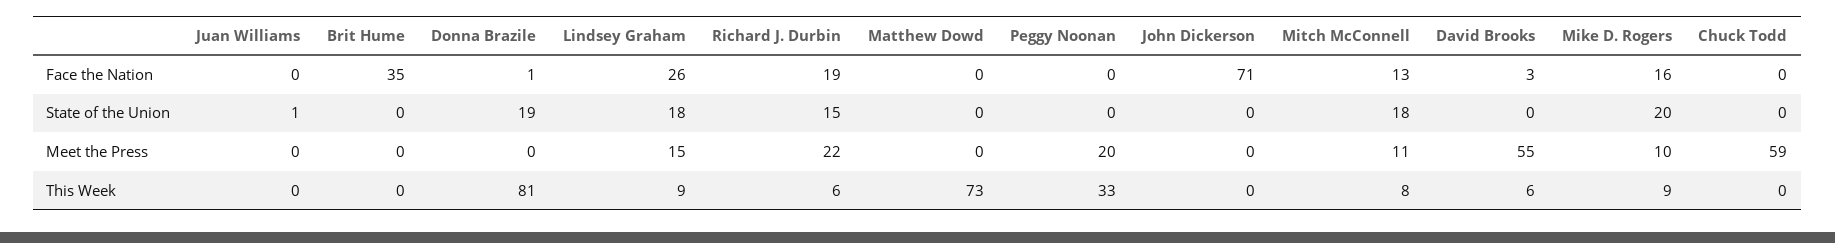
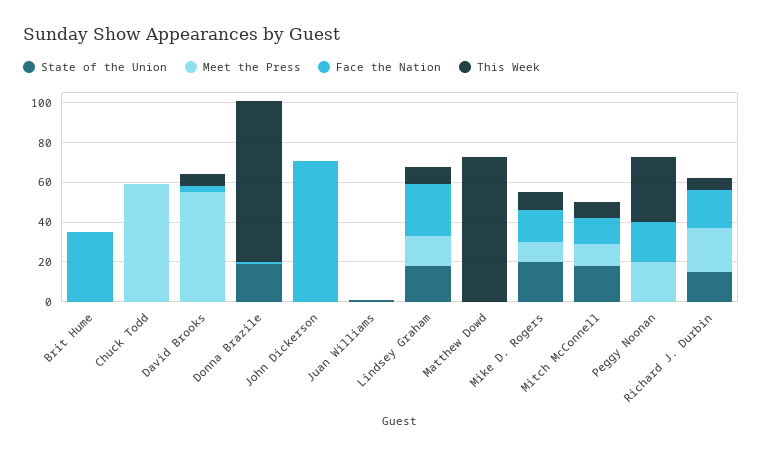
Face the Nation, Peggy Noonan: 0 -> 20

